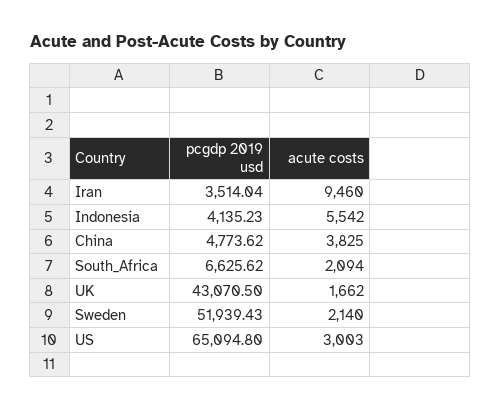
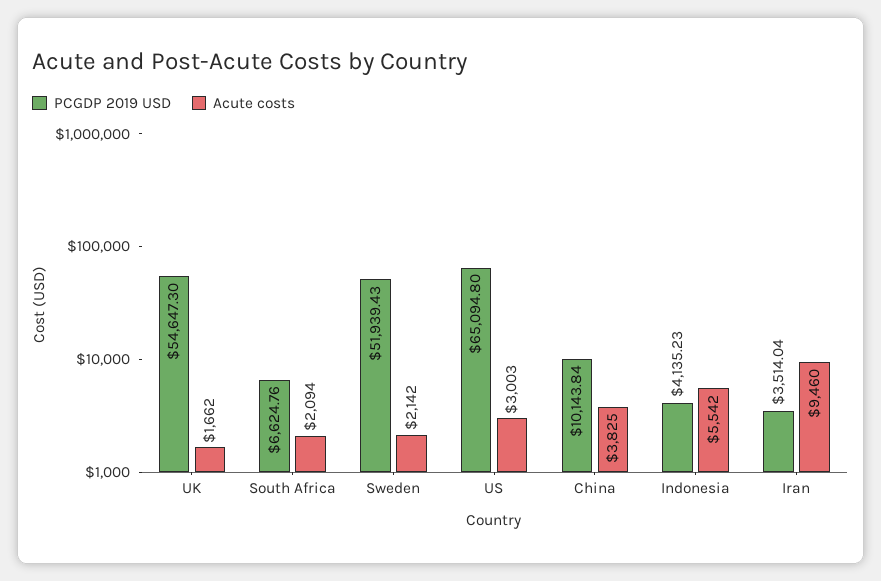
pcgdp 2019 usd, China: 4773.62 -> 10143.84
pcgdp 2019 usd, South_Africa: 6625.62 -> 6624.76
pcgdp 2019 usd, UK: 43070.5 -> 54647.3
acute costs, Sweden: 2140 -> 2142

